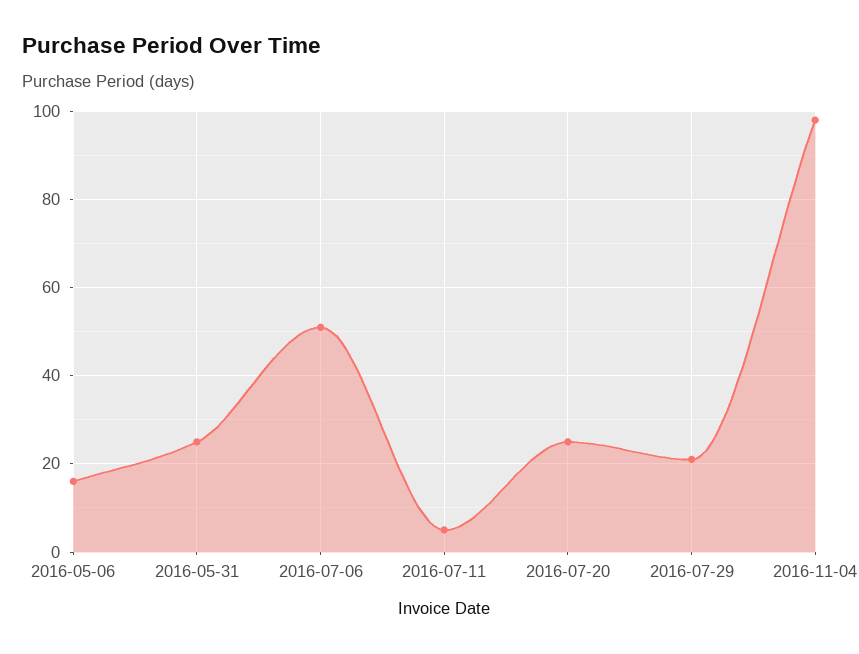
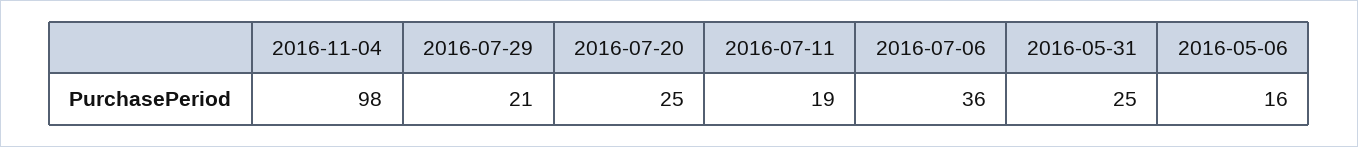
2016-07-06: 50 -> 36
2016-07-11: 5 -> 19

